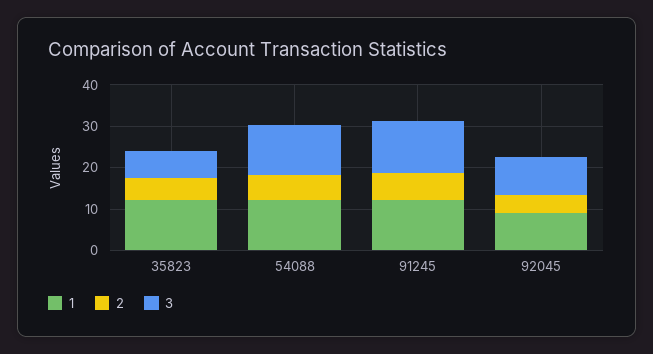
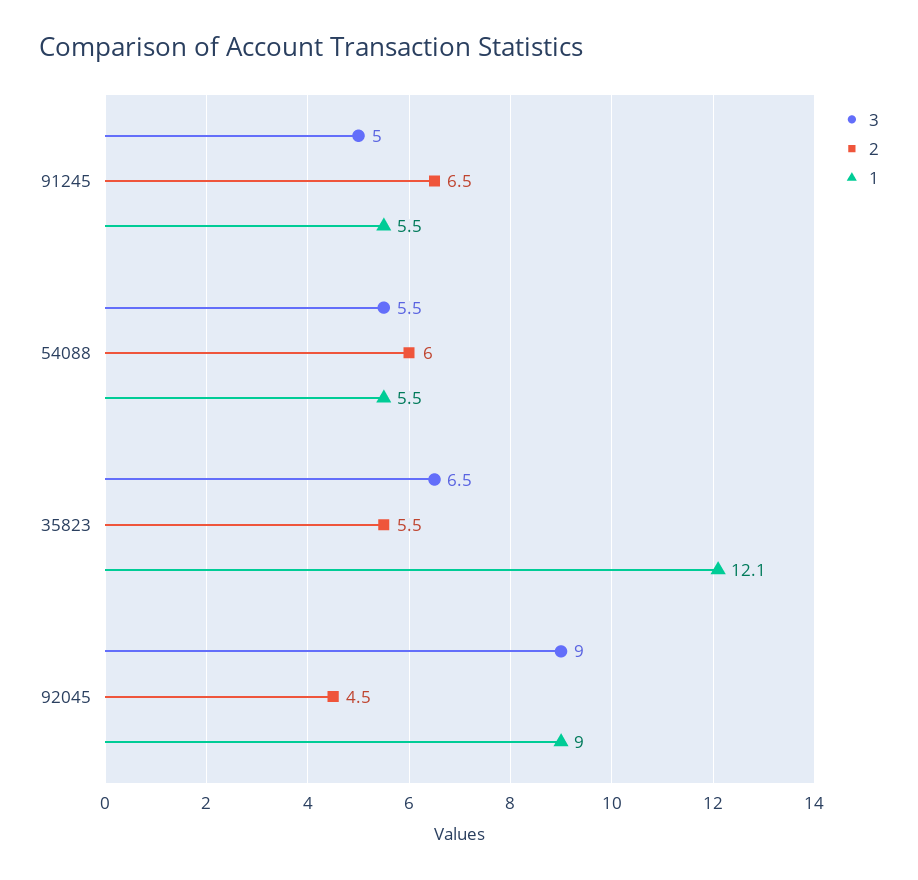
1, 54088: 12 -> 5.5
3, 54088: 12 -> 5.5
1, 91245: 12 -> 5.5
3, 91245: 12 -> 5

